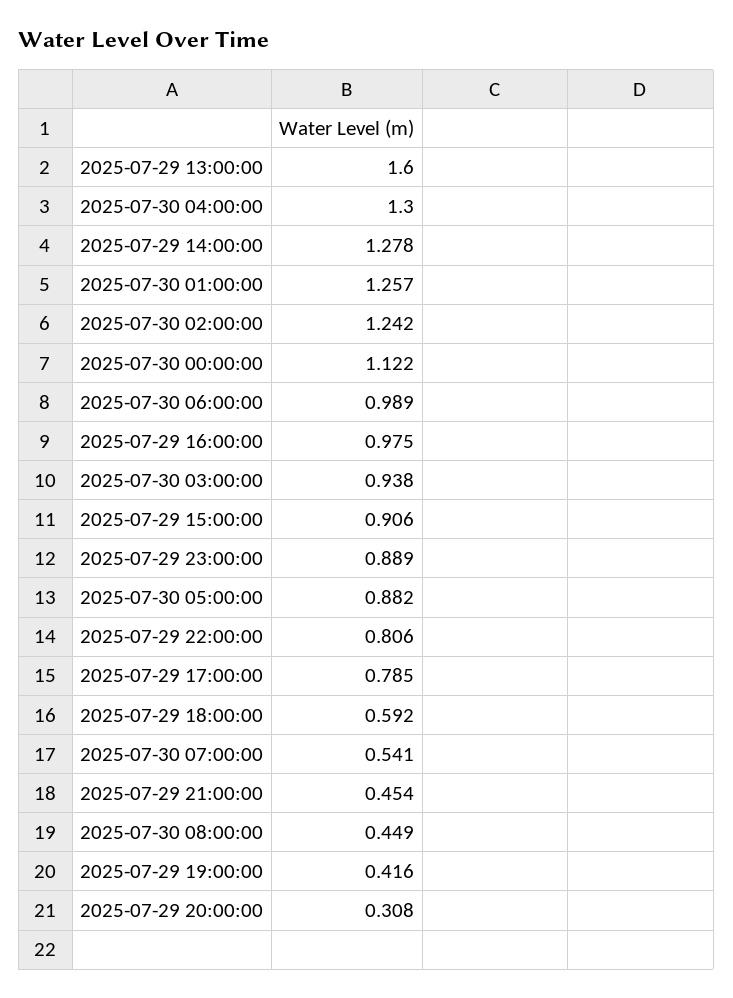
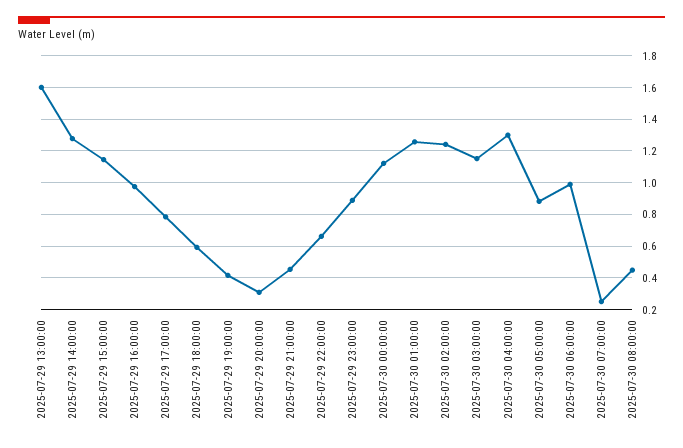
2025-07-30 03:00:00: 0.938 -> 1.15
2025-07-29 15:00:00: 0.906 -> 1.15
2025-07-29 22:00:00: 0.806 -> 0.65
2025-07-30 07:00:00: 0.541 -> 0.25

